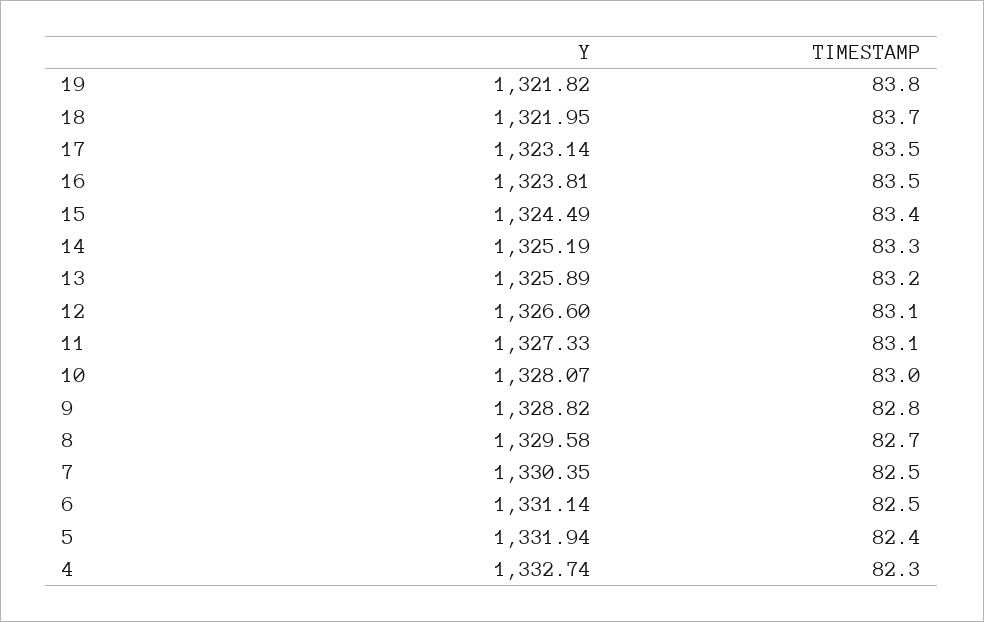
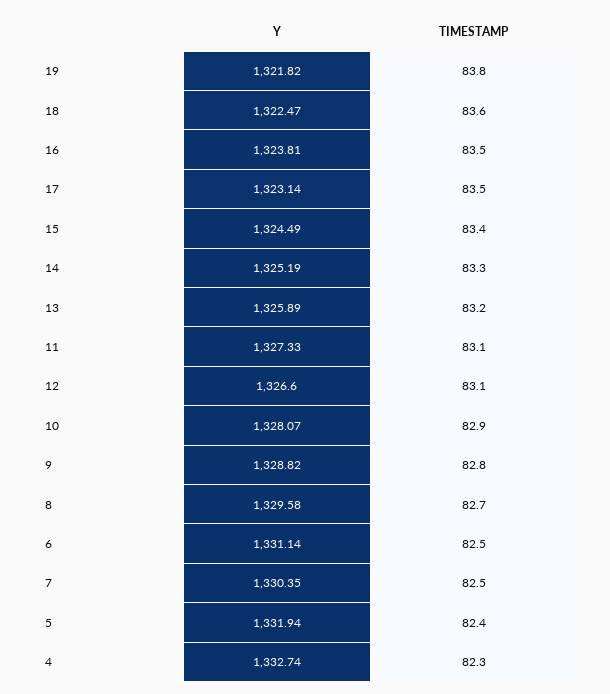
Y, 18: 1321.95 -> 1322.47
TIMESTAMP, 18: 83.7 -> 83.6
TIMESTAMP, 10: 83 -> 82.9

